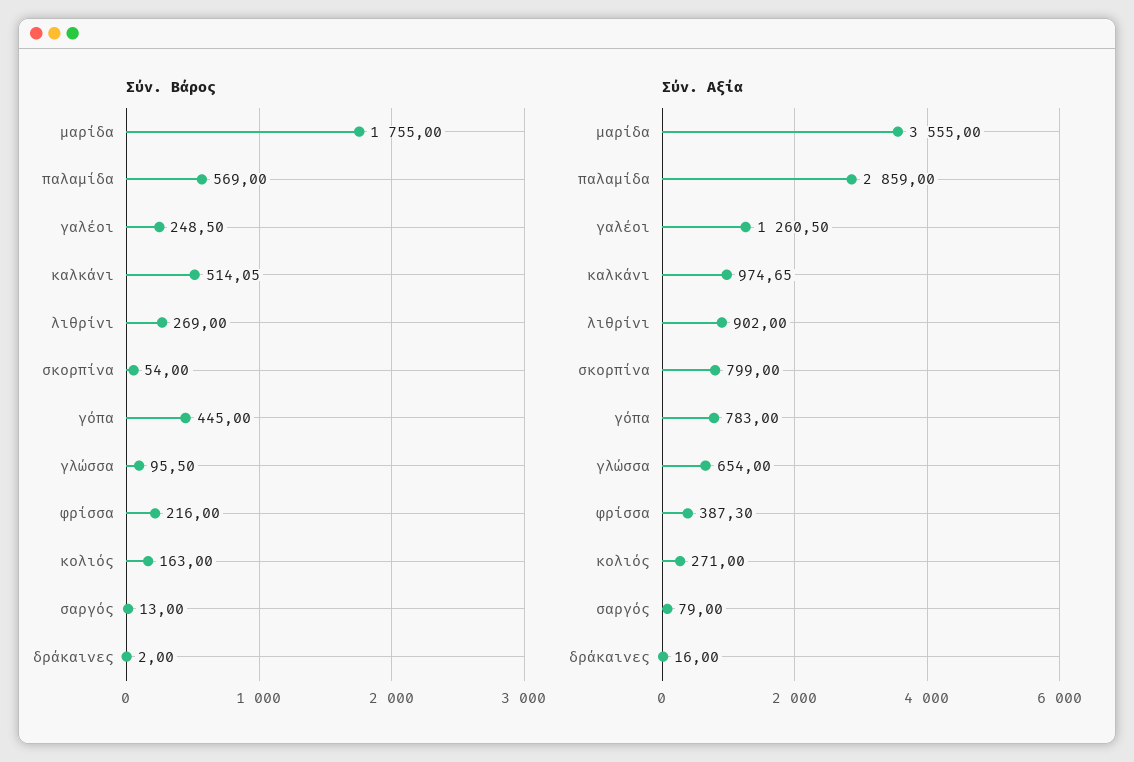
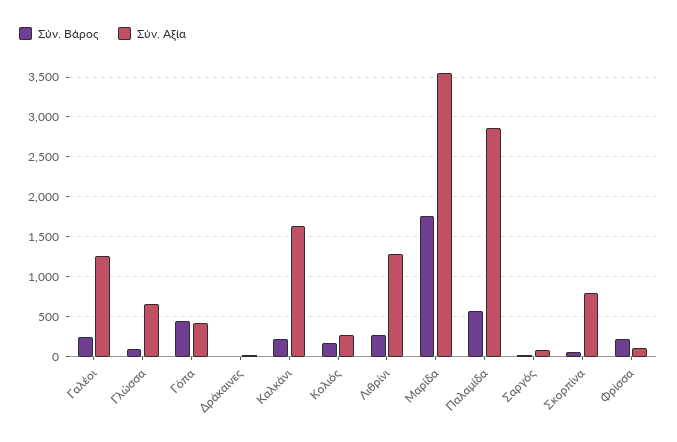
Σύν. Βάρος, καλκάνι: 514.05 -> 200
Σύν. Αξία, καλκάνι: 974.65 -> 1600
Σύν. Αξία, λιθρίνι: 902 -> 1300
Σύν. Αξία, γόπα: 783 -> 400
Σύν. Αξία, φρίσσα: 387.3 -> 100

